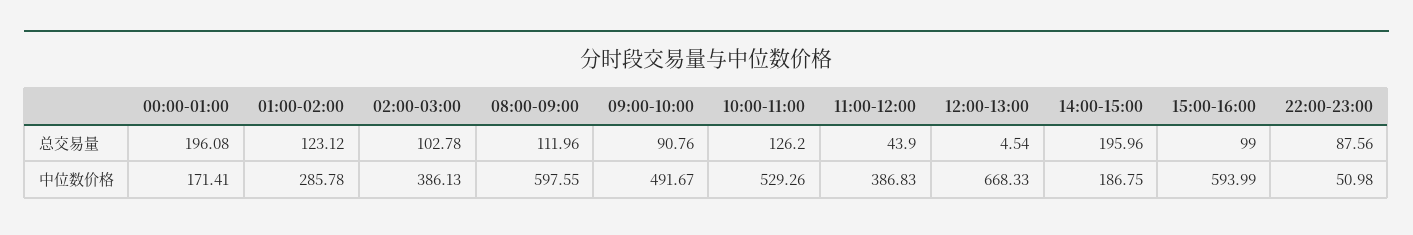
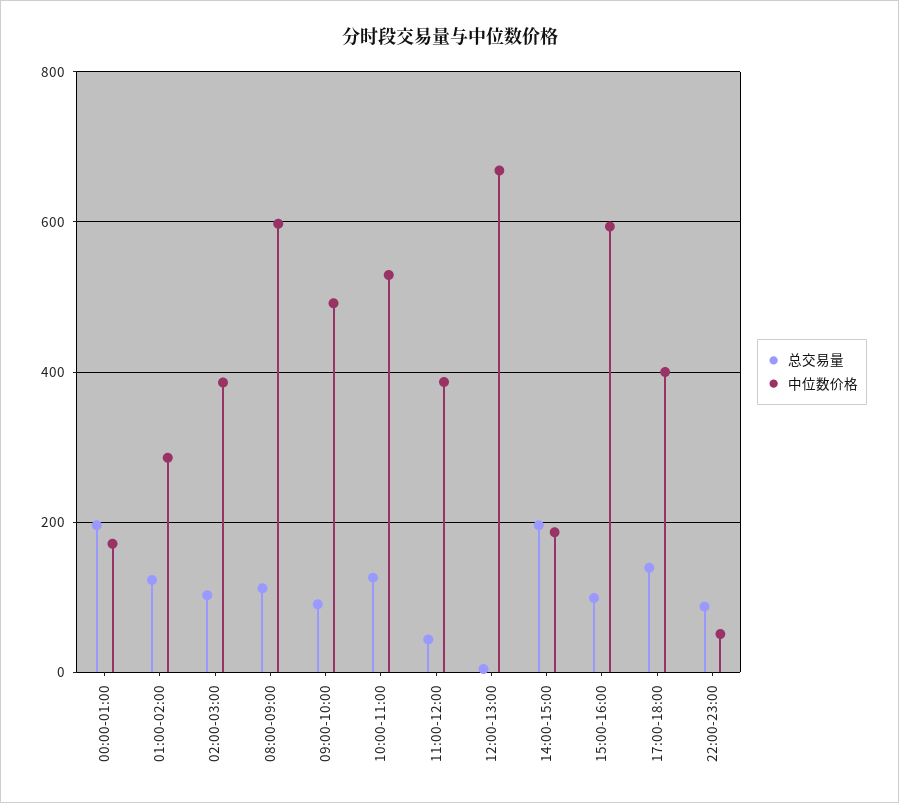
总交易量, 17:00-18:00: none -> 140
中位数价格, 17:00-18:00: none -> 400

